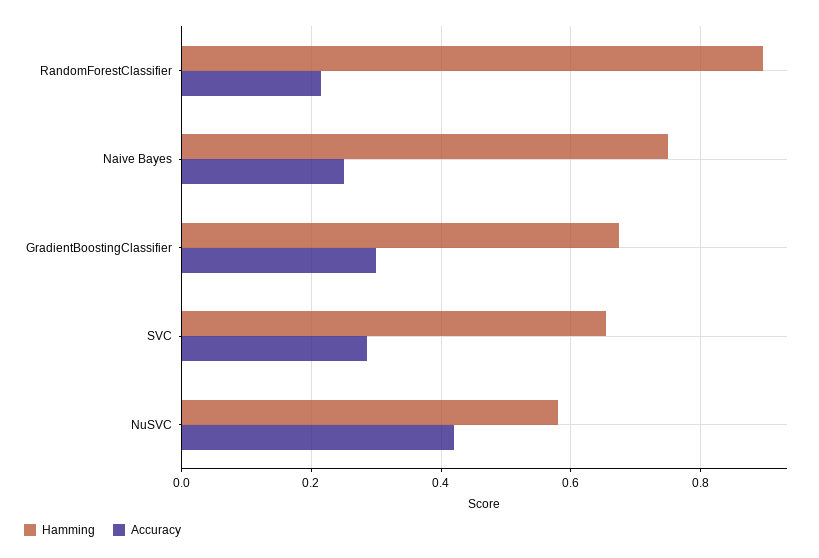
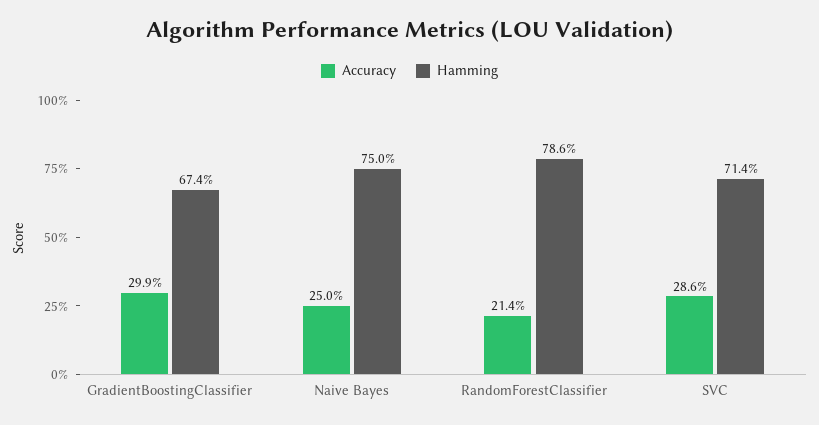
Hamming, RandomForestClassifier: 0.9 -> 0.786
Hamming, SVC: 0.66 -> 0.714
Hamming, NuSVC: 0.58 -> none
Accuracy, NuSVC: 0.42 -> none

